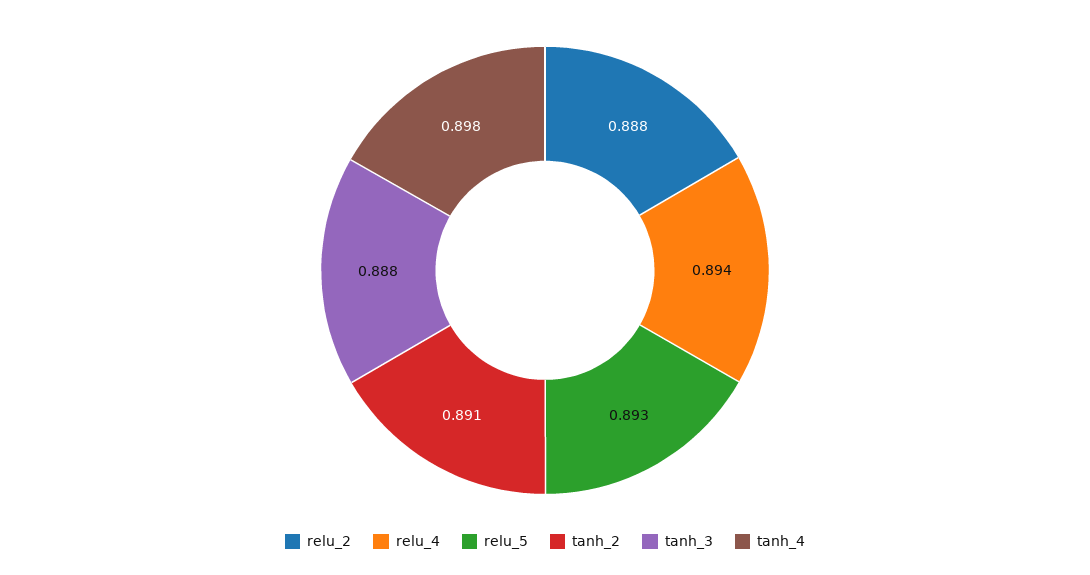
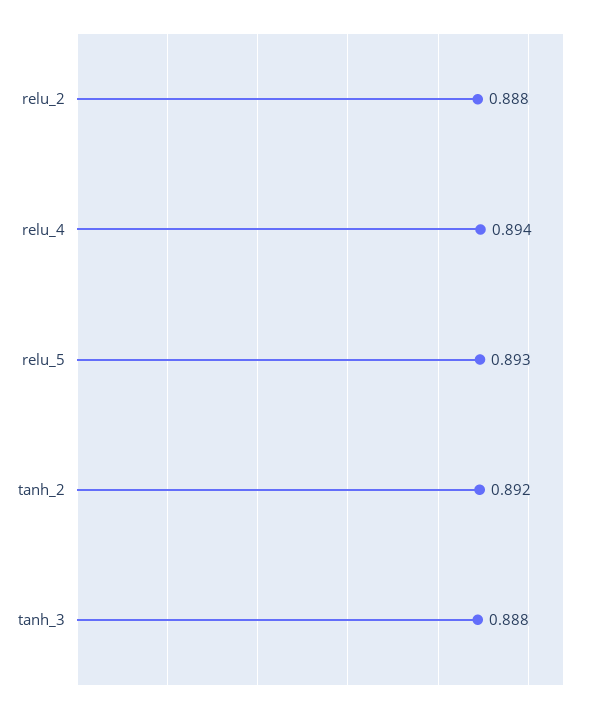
tanh_2: 0.891 -> 0.892
tanh_4: 0.898 -> none

